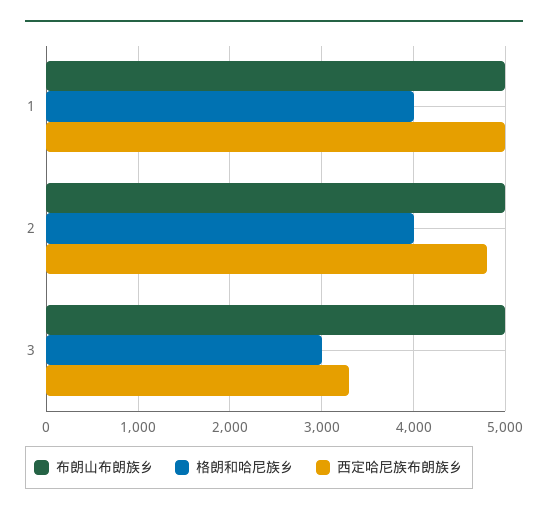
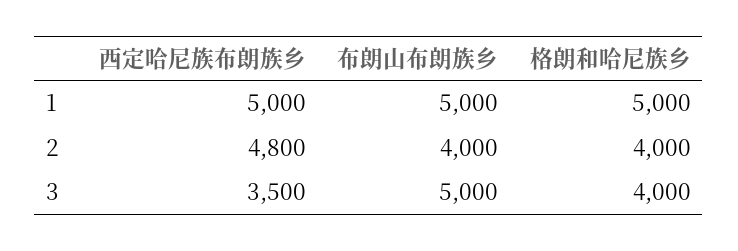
格朗和哈尼族乡, 1: 4000 -> 5000
布朗山布朗族乡, 2: 5000 -> 4000
格朗和哈尼族乡, 3: 3000 -> 4000
西定哈尼族布朗族乡, 3: 3300 -> 3500

